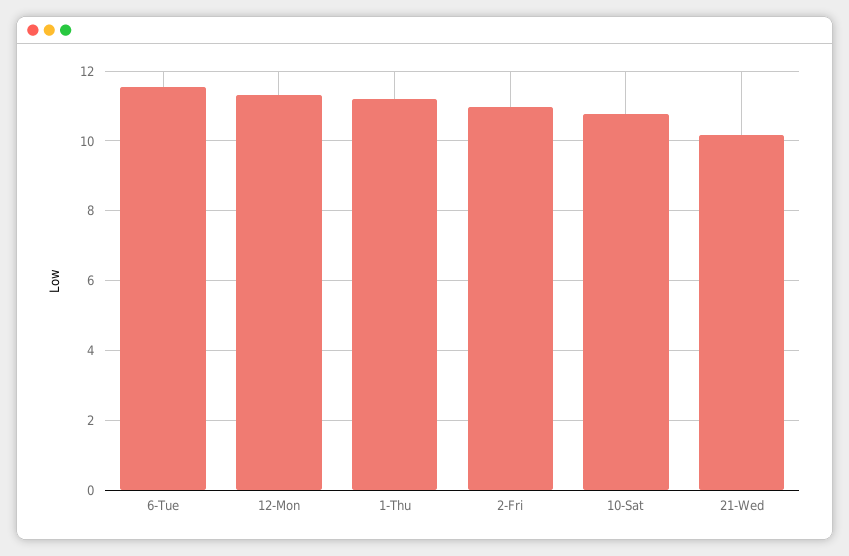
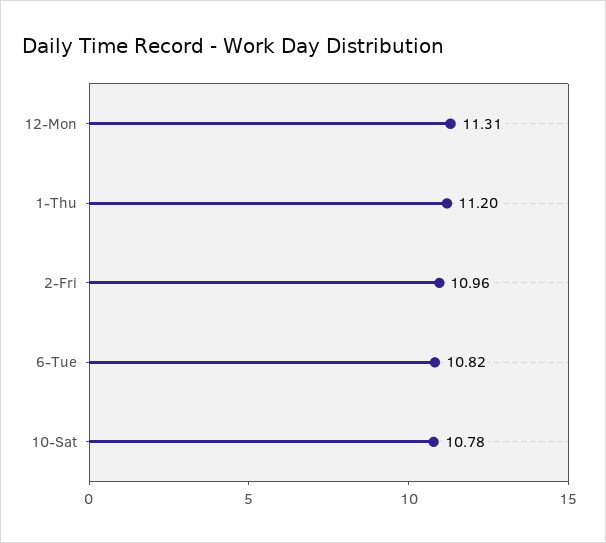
6-Tue: 11.6 -> 10.82
21-Wed: 10.2 -> none

